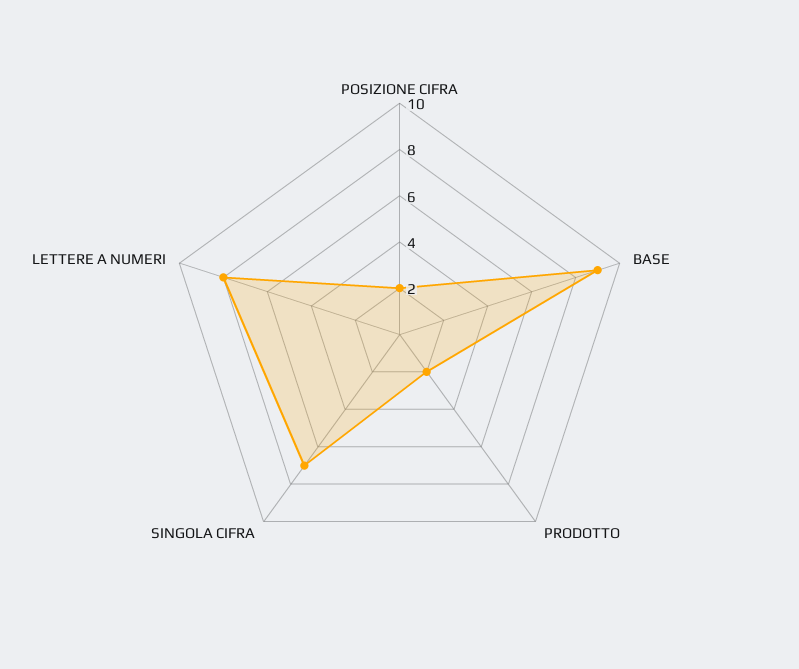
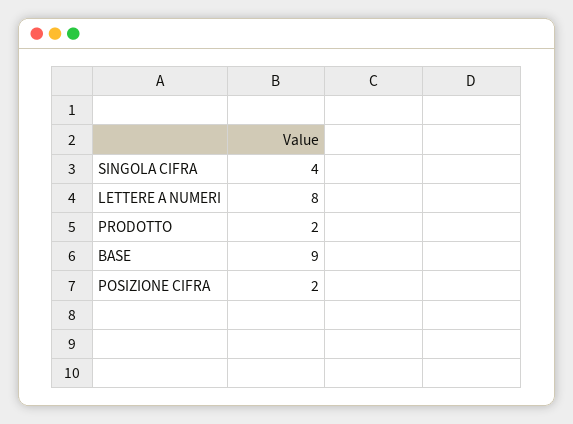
SINGOLA CIFRA: 7 -> 4

